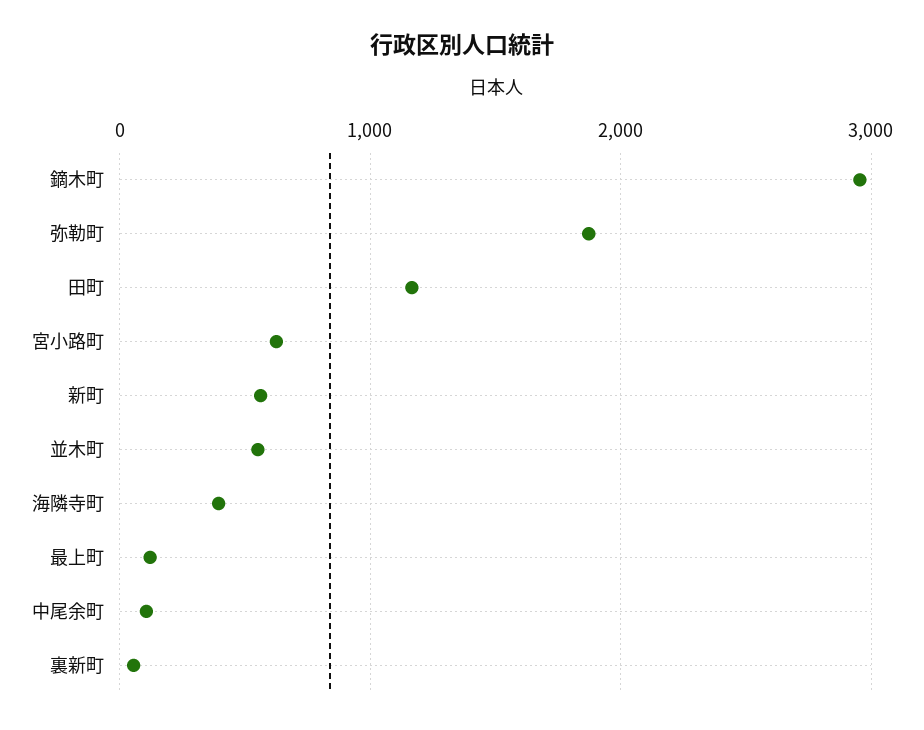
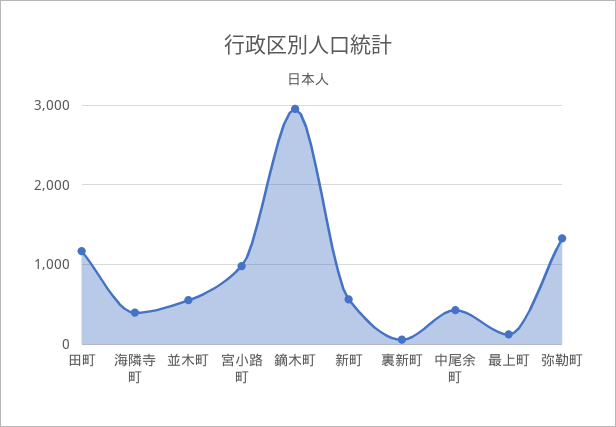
弥勒町: 1900 -> 1300
宮小路町: 600 -> 1000
中尾余町: 100 -> 400

